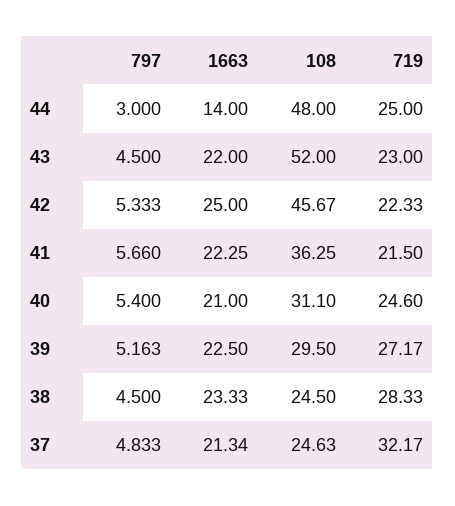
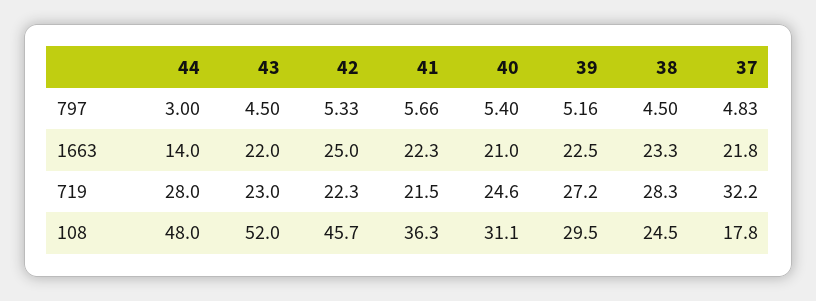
719, 44: 25 -> 28
1663, 37: 21.34 -> 21.8
108, 37: 24.63 -> 17.8

